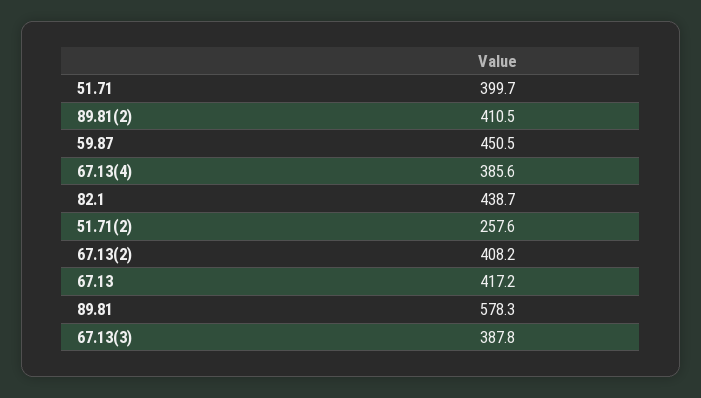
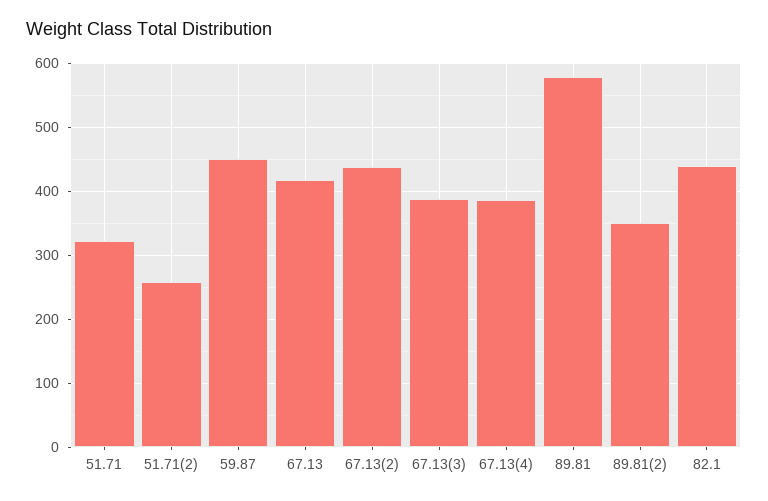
51.71: 399.7 -> 320
89.81(2): 410.5 -> 350
67.13(2): 408.2 -> 440

